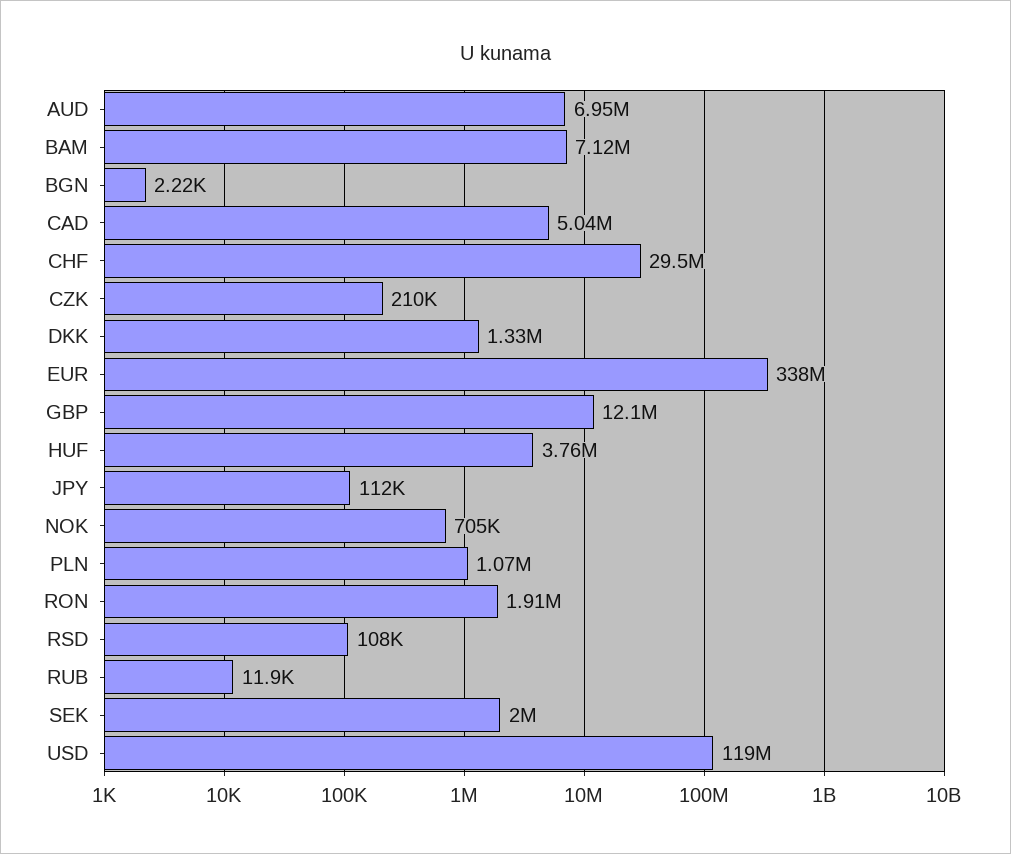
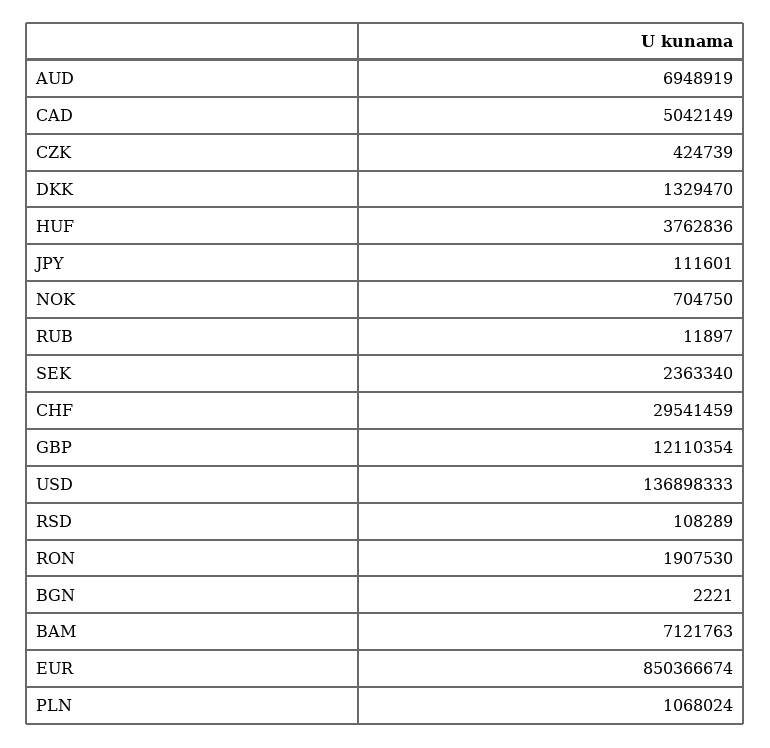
CZK: 210000 -> 424739
EUR: 338000000 -> 850366674
SEK: 2000000 -> 2363340
USD: 119000000 -> 136898333

